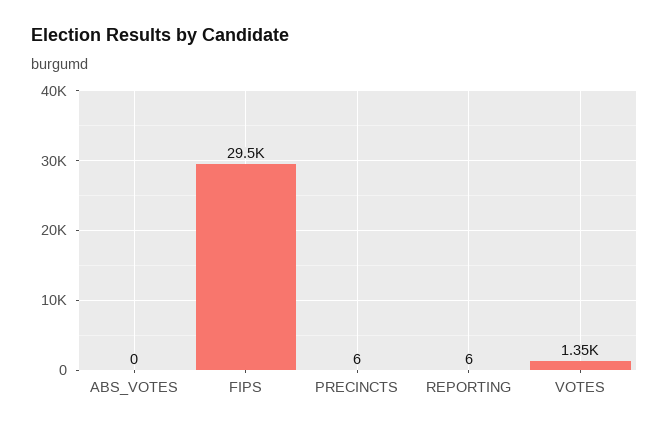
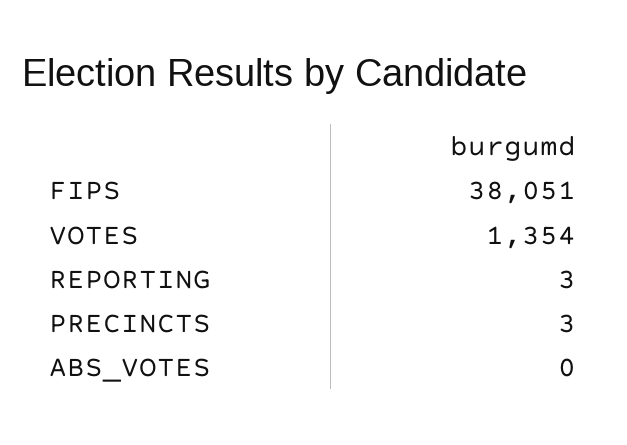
FIPS: 29500 -> 38051
PRECINCTS: 6 -> 3
REPORTING: 6 -> 3

